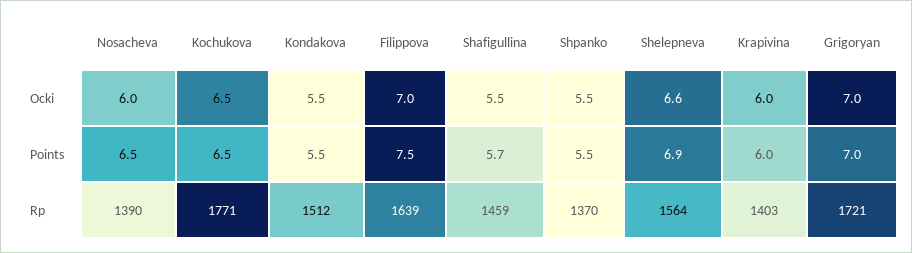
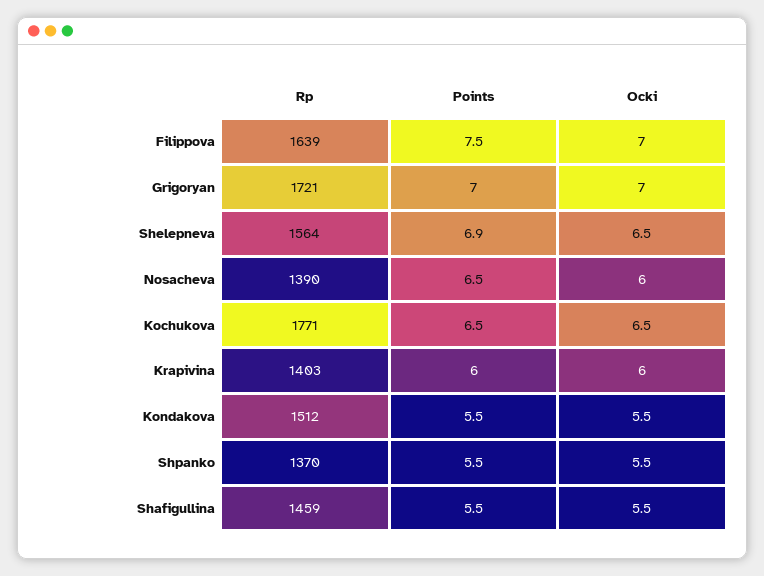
Shelepneva, Ocki: 6.6 -> 6.5
Shafigullina, Points: 5.7 -> 5.5

